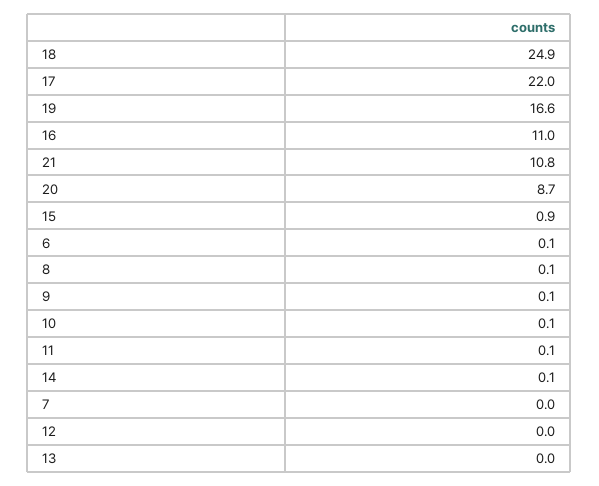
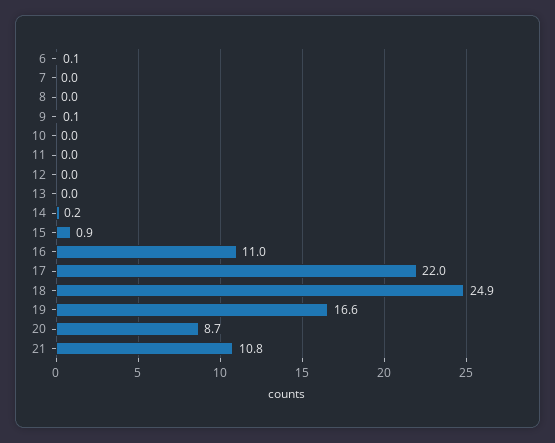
8: 0.1 -> 0
10: 0.1 -> 0
11: 0.1 -> 0
14: 0.1 -> 0.2

